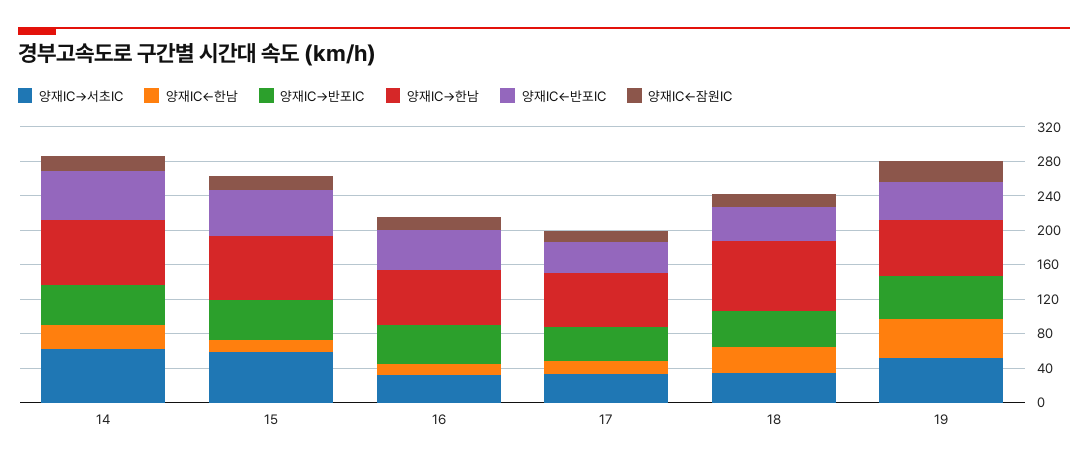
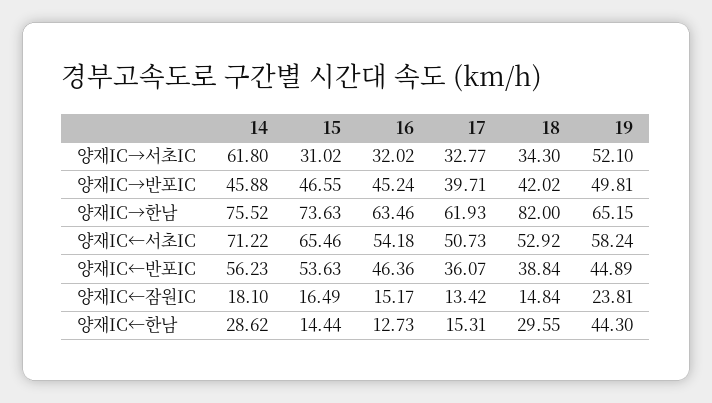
양재IC→서초IC, 15: 60 -> 31.02
양재IC←서초IC, 14: none -> 71.22
양재IC←서초IC, 15: none -> 65.46
양재IC←서초IC, 16: none -> 54.18
양재IC←서초IC, 17: none -> 50.73
양재IC←서초IC, 18: none -> 52.92
양재IC←서초IC, 19: none -> 58.24

